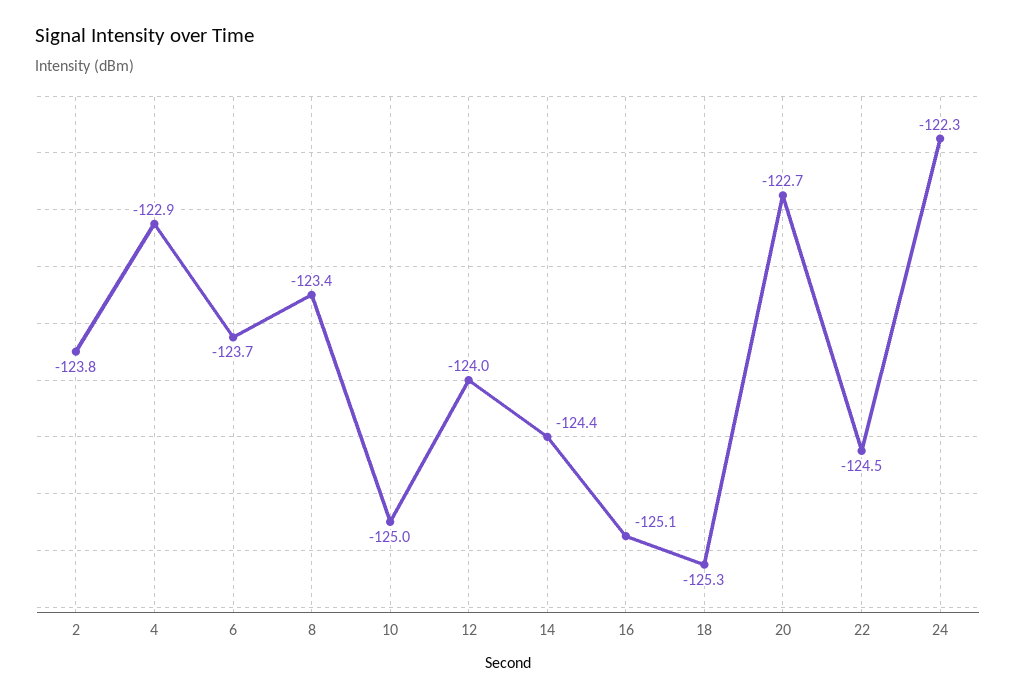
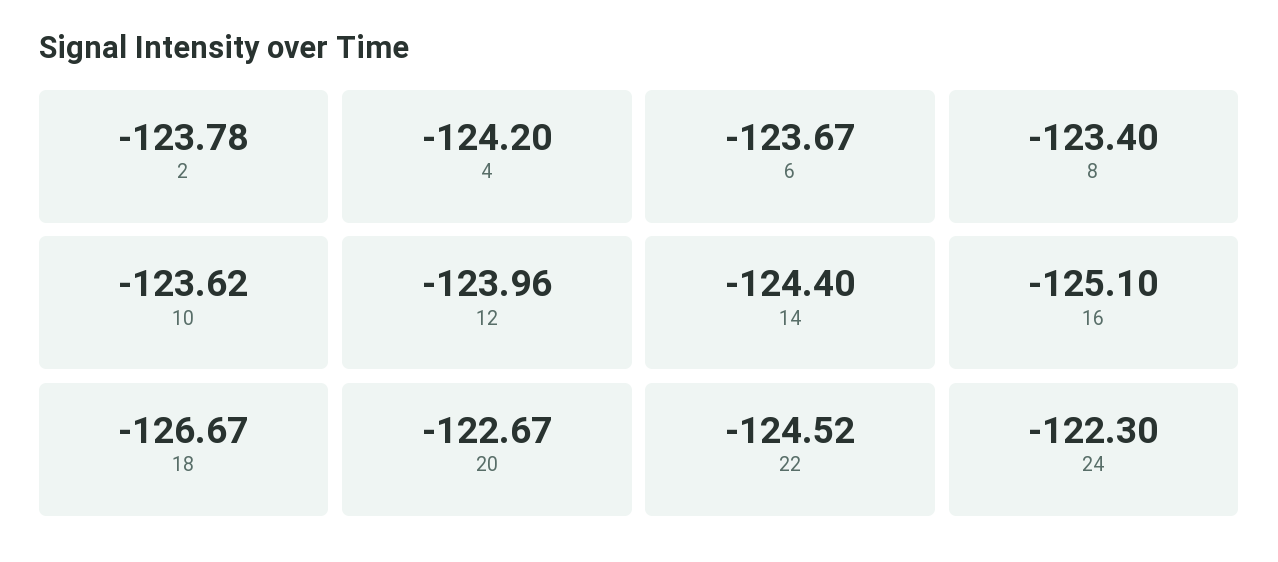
4: -122.9 -> -124.2
10: -125 -> -123.62
18: -125.3 -> -126.67

